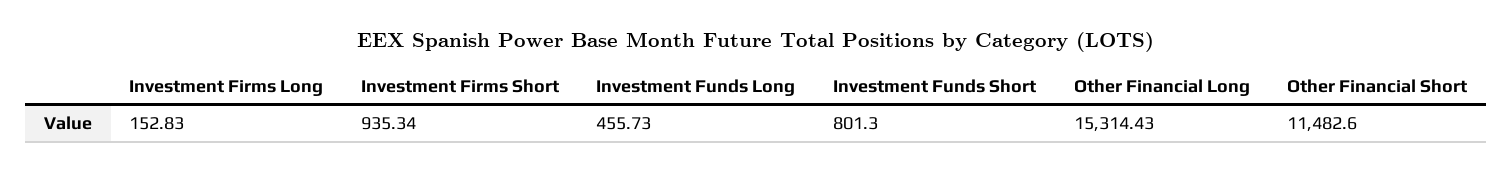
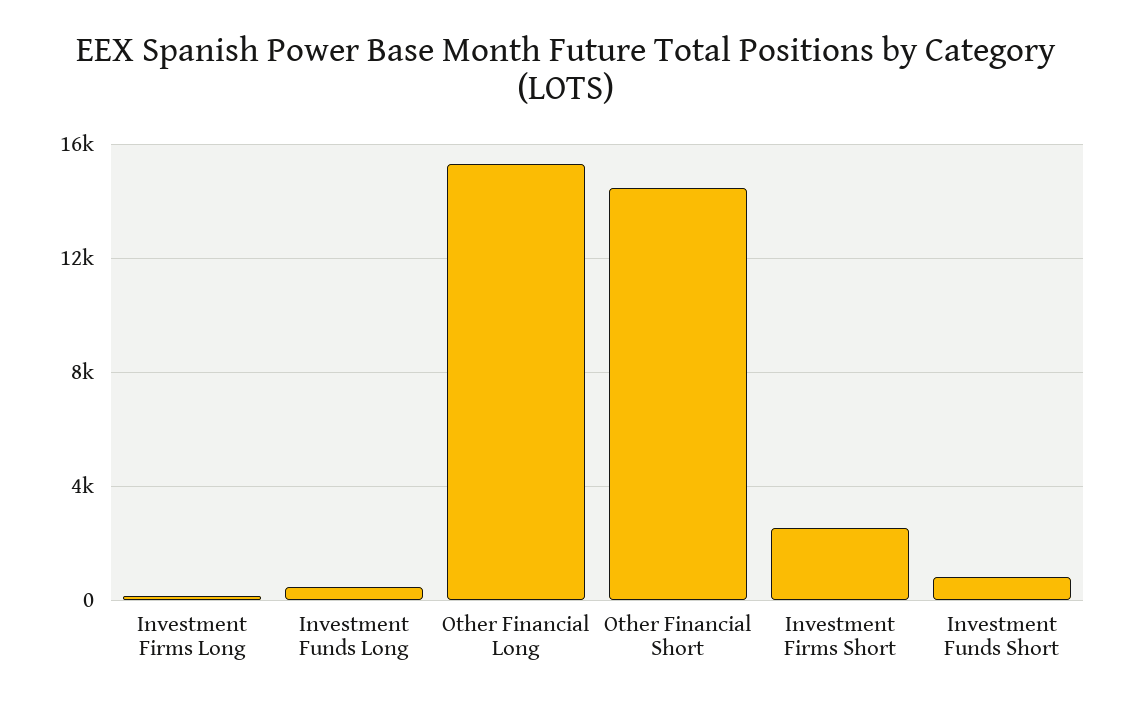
Investment Firms Short: 935.34 -> 2500
Other Financial Short: 11482.6 -> 14500

